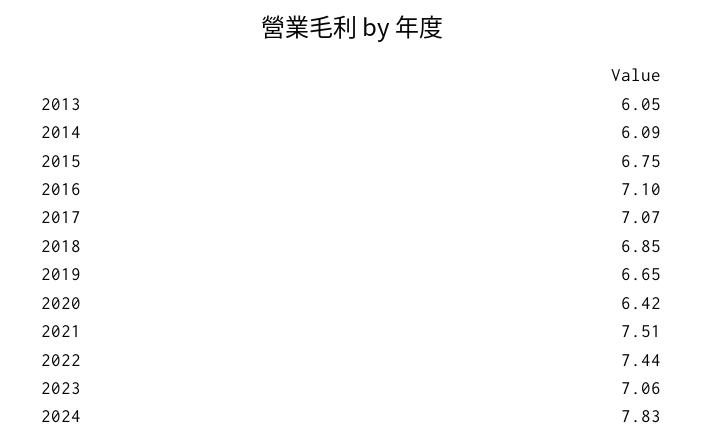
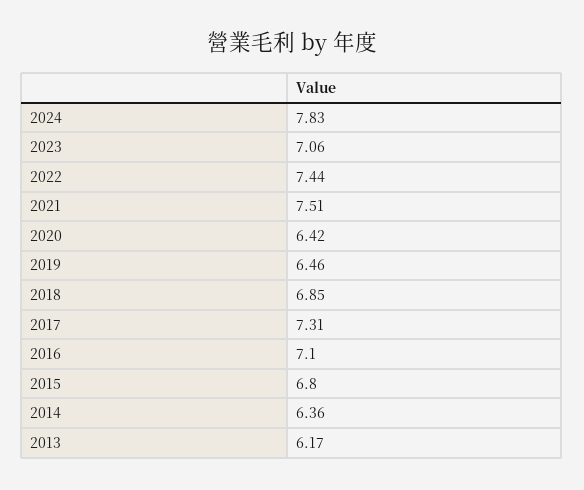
2013: 6.05 -> 6.17
2014: 6.09 -> 6.36
2015: 6.75 -> 6.8
2017: 7.07 -> 7.31
2019: 6.65 -> 6.46

